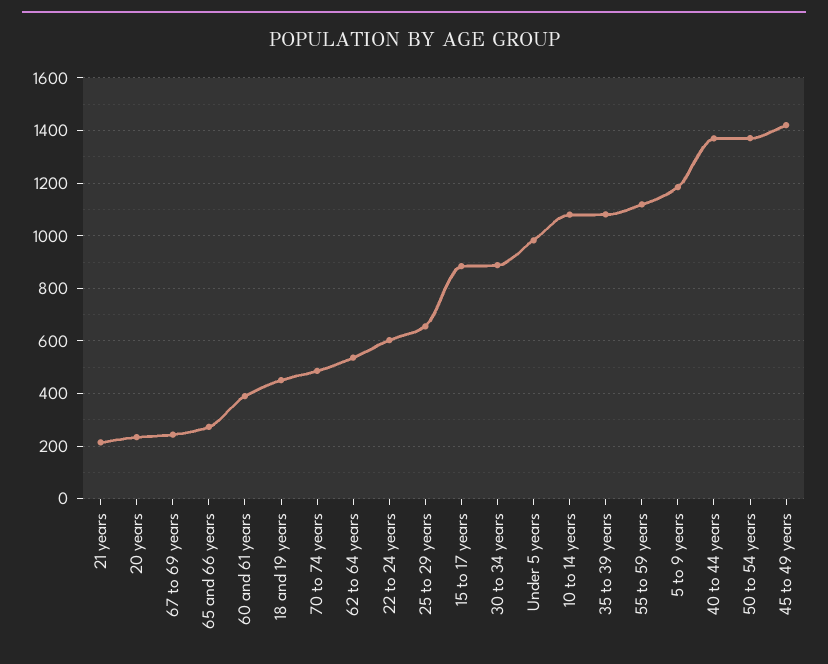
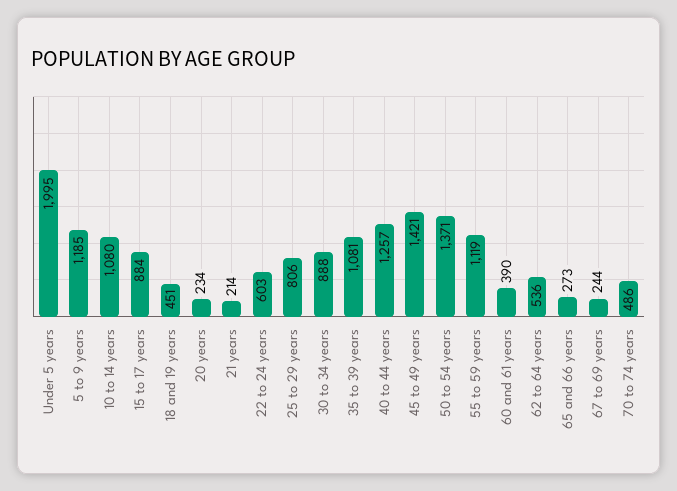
25 to 29 years: 650 -> 806
Under 5 years: 975 -> 1995
40 to 44 years: 1375 -> 1257

